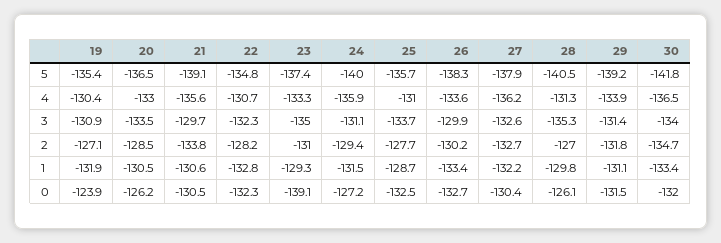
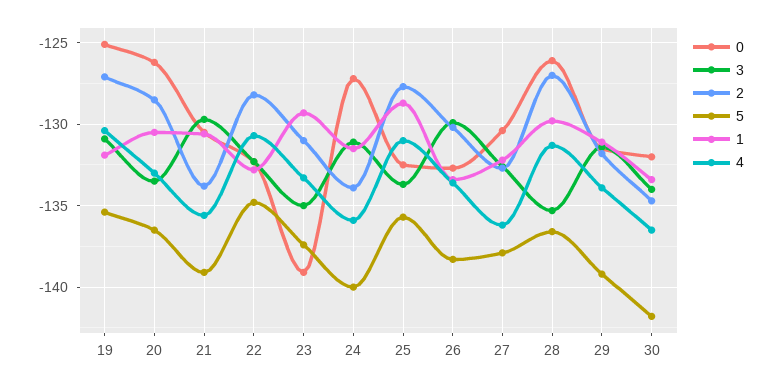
5, 28: -140.5 -> -136.5
2, 24: -129.4 -> -134
0, 19: -123.9 -> -125

